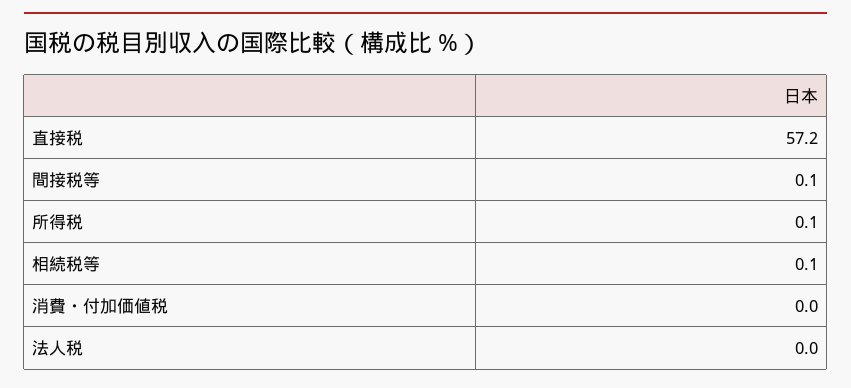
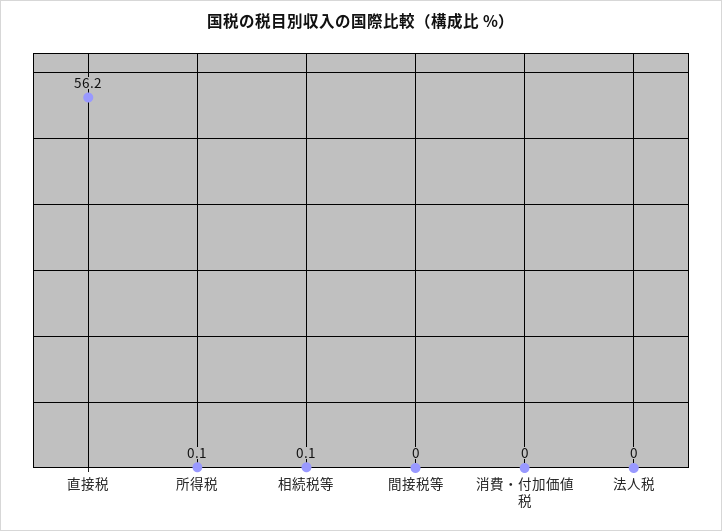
直接税: 57.2 -> 56.2
間接税等: 0.1 -> 0

